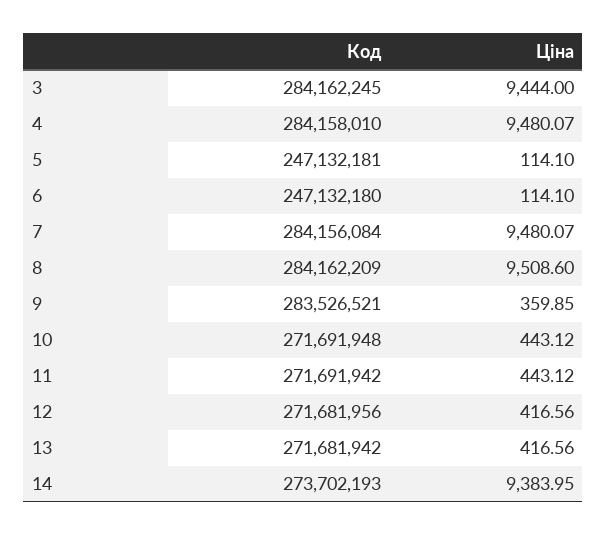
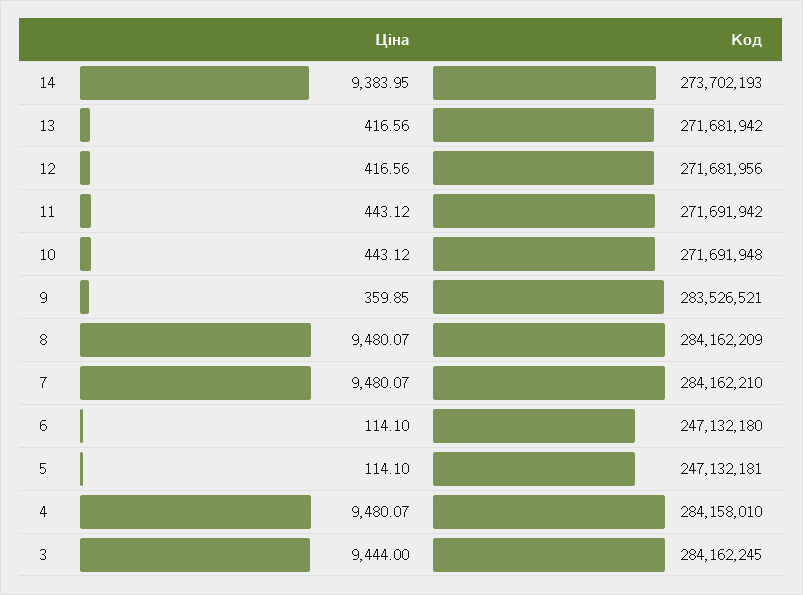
Код, 7: 284156084 -> 284162210
Ціна, 8: 9508.6 -> 9480.07

